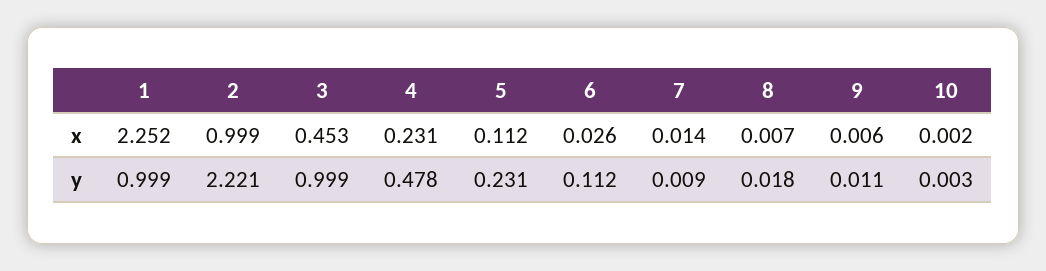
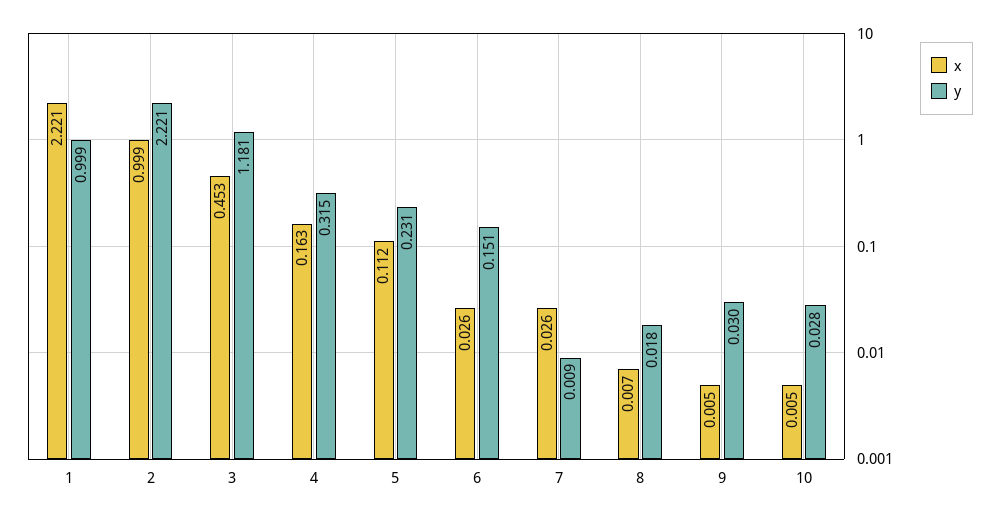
x, 1: 2.252 -> 2.221
x, 4: 0.231 -> 0.163
x, 7: 0.014 -> 0.026
x, 9: 0.006 -> 0.005
x, 10: 0.002 -> 0.005
y, 3: 0.999 -> 1.181
y, 4: 0.478 -> 0.315
y, 6: 0.112 -> 0.151
y, 9: 0.011 -> 0.03
y, 10: 0.003 -> 0.028

